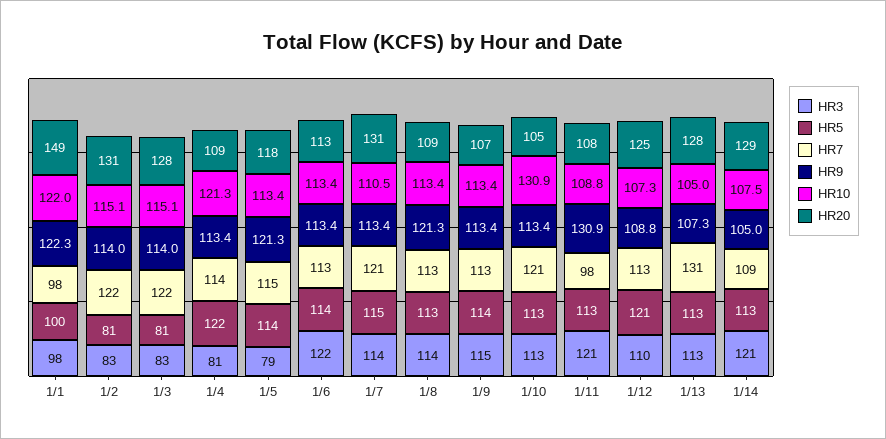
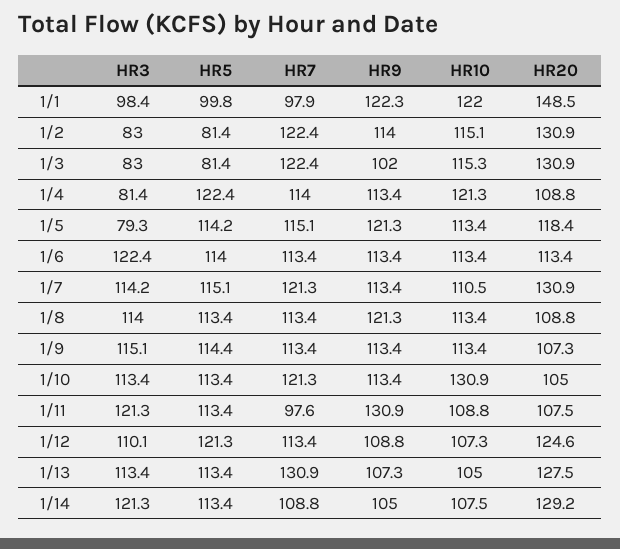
HR9, 1/3: 114 -> 102
HR10, 1/3: 115.1 -> 115.3
HR20, 1/3: 128 -> 130.9

